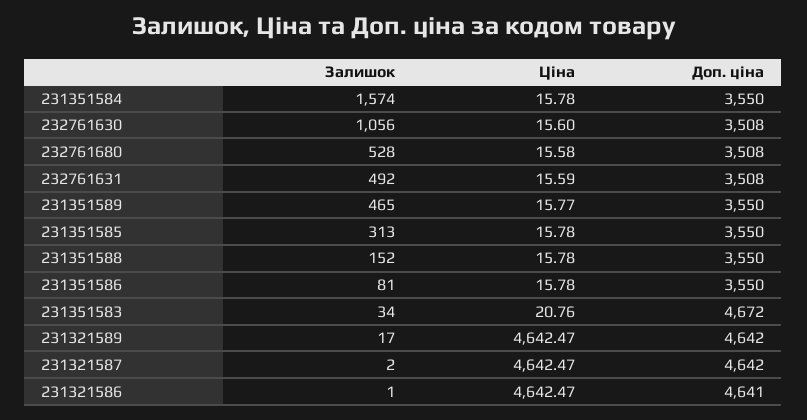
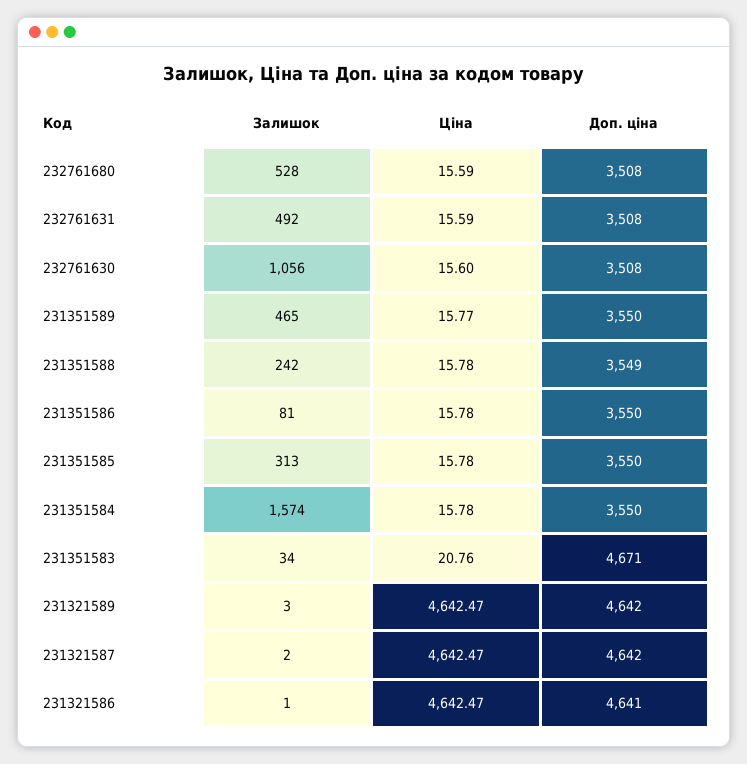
Ціна, 232761680: 15.58 -> 15.59
Залишок, 231351588: 152 -> 242
Доп. ціна, 231351588: 3550 -> 3549
Доп. ціна, 231351583: 4672 -> 4671
Залишок, 231321589: 17 -> 3

